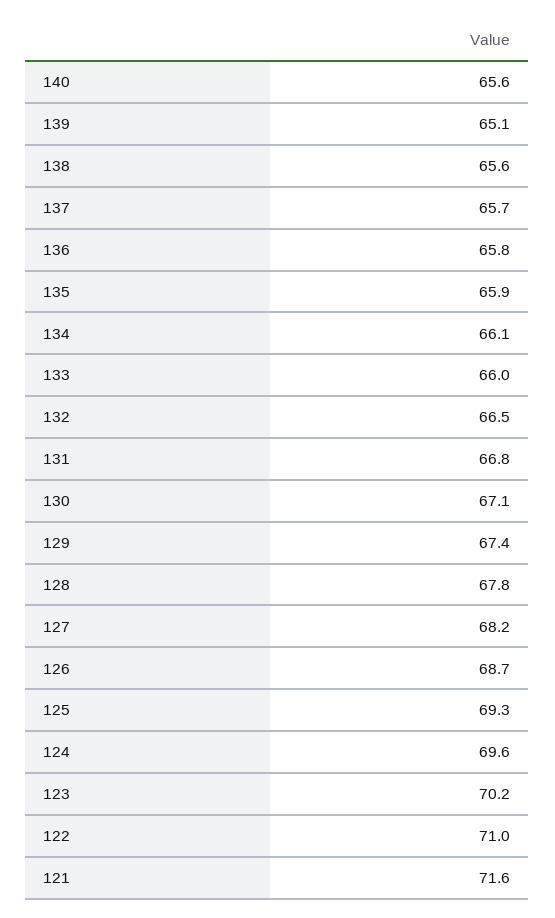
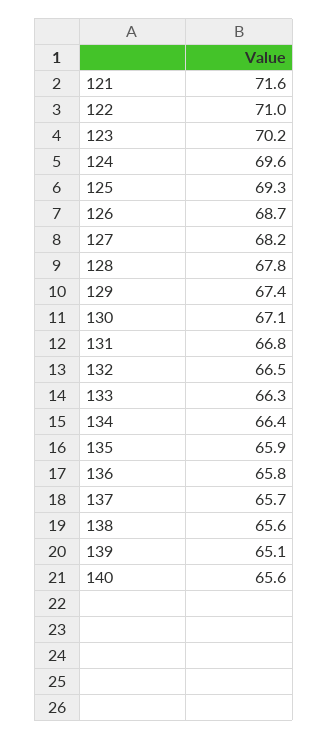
134: 66.1 -> 66.4
133: 66 -> 66.3

